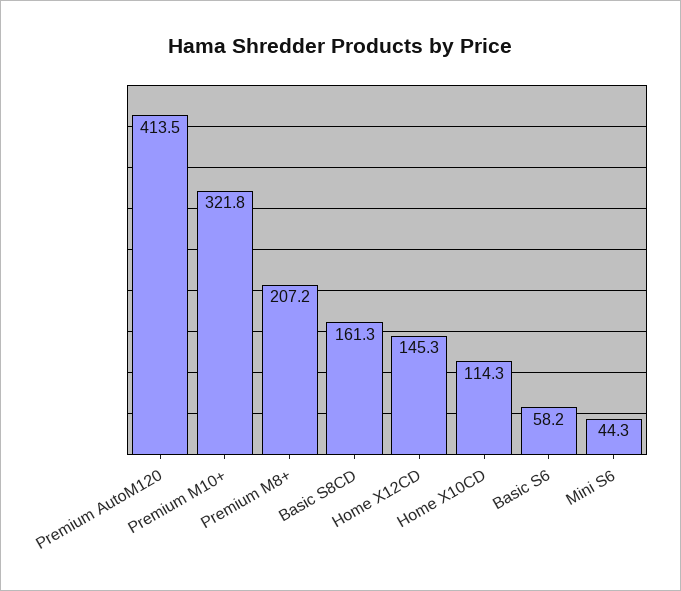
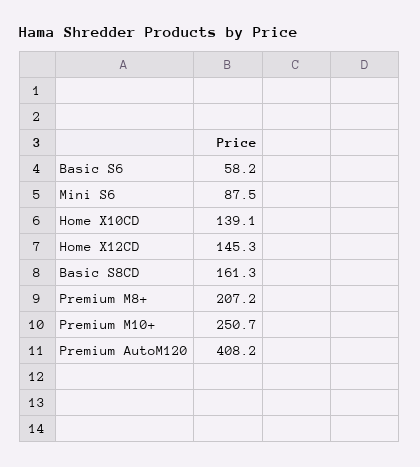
Premium AutoM120: 413.5 -> 408.2
Premium M10+: 321.8 -> 250.7
Home X10CD: 114.3 -> 139.1
Mini S6: 44.3 -> 87.5

